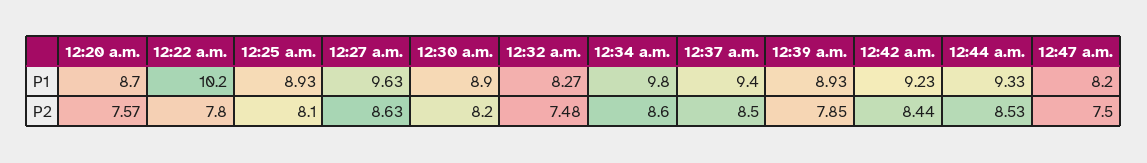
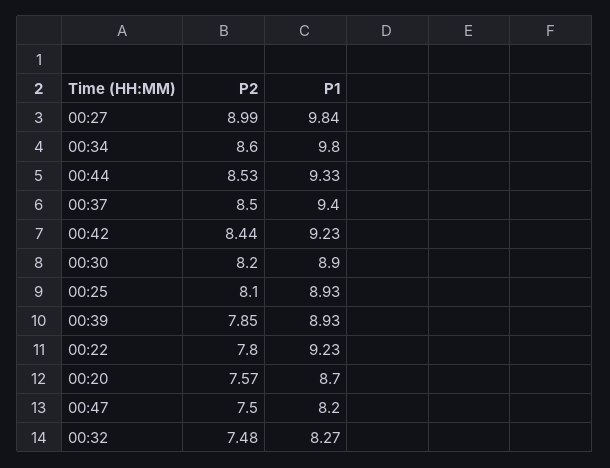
12:22 a.m., P1: 10.2 -> 9.23
12:27 a.m., P1: 9.63 -> 9.84
12:27 a.m., P2: 8.63 -> 8.99

